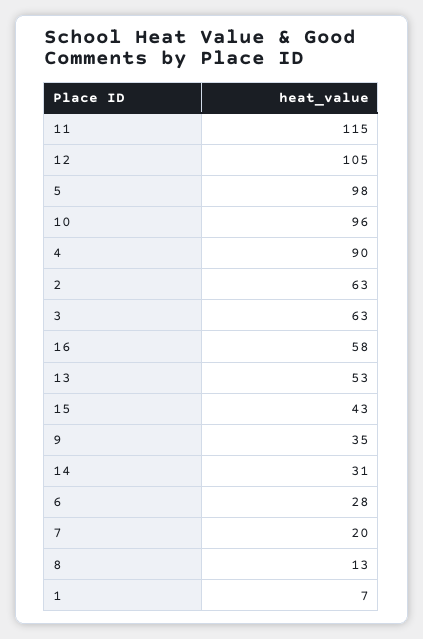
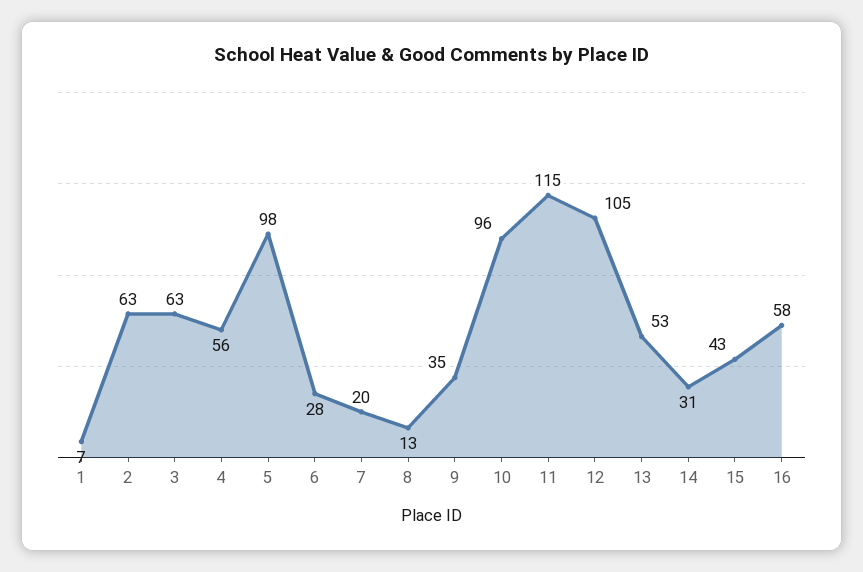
4: 90 -> 56

